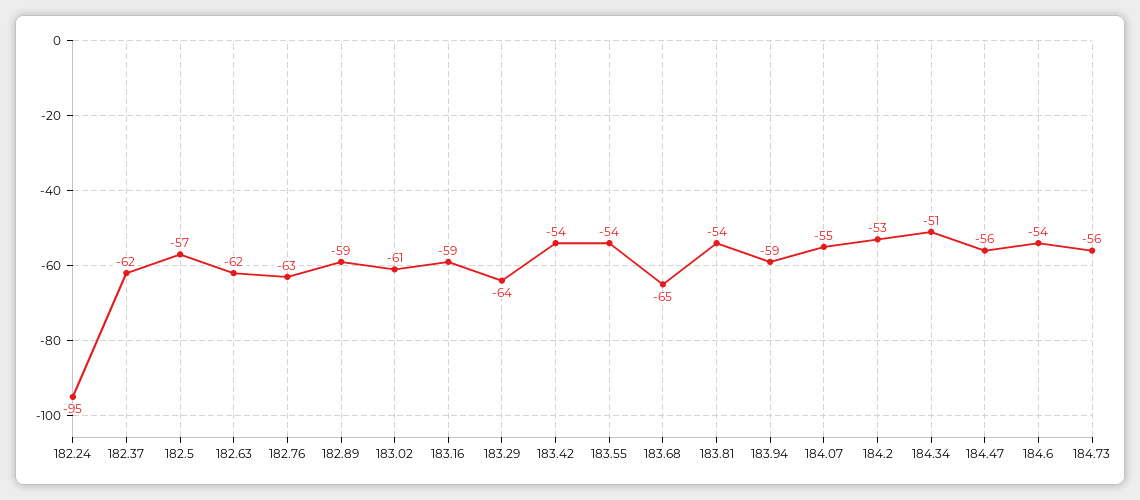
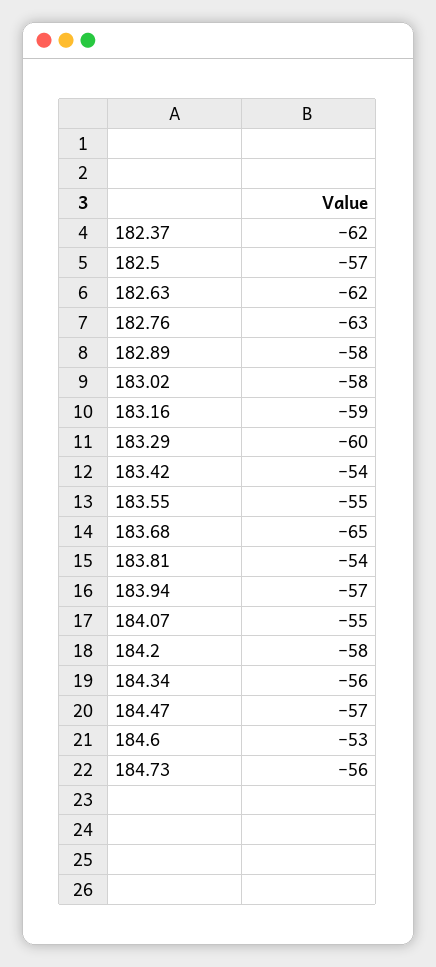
182.24: -95 -> none
182.89: -59 -> -58
183.02: -61 -> -58
183.29: -64 -> -60
183.55: -54 -> -55
183.94: -59 -> -57
184.2: -53 -> -58
184.34: -51 -> -56
184.47: -56 -> -57
184.6: -54 -> -53

